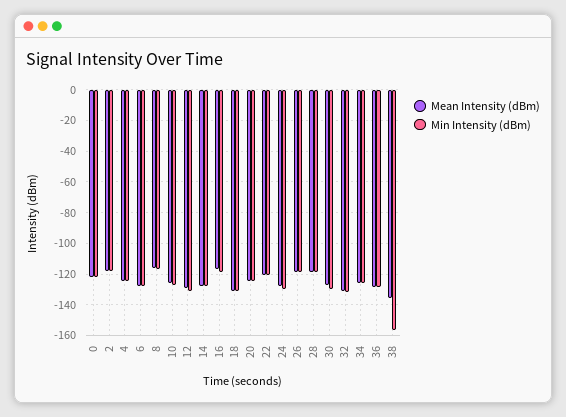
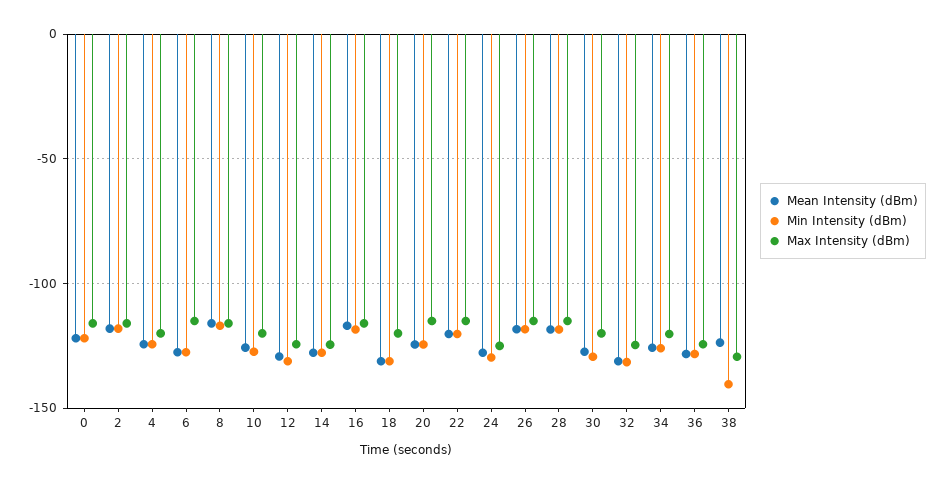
Mean Intensity (dBm), 38: -135 -> -125
Min Intensity (dBm), 38: -155 -> -140
Max Intensity (dBm), 0: none -> -115
Max Intensity (dBm), 2: none -> -115
Max Intensity (dBm), 4: none -> -120
Max Intensity (dBm), 6: none -> -115
Max Intensity (dBm), 8: none -> -115
Max Intensity (dBm), 10: none -> -120
Max Intensity (dBm), 12: none -> -125
Max Intensity (dBm), 14: none -> -125
Max Intensity (dBm), 16: none -> -115
Max Intensity (dBm), 18: none -> -120
Max Intensity (dBm), 20: none -> -115
Max Intensity (dBm), 22: none -> -115
Max Intensity (dBm), 24: none -> -125
Max Intensity (dBm), 26: none -> -115
Max Intensity (dBm), 28: none -> -115
Max Intensity (dBm), 30: none -> -120
Max Intensity (dBm), 32: none -> -125
Max Intensity (dBm), 34: none -> -120
Max Intensity (dBm), 36: none -> -125
Max Intensity (dBm), 38: none -> -130

